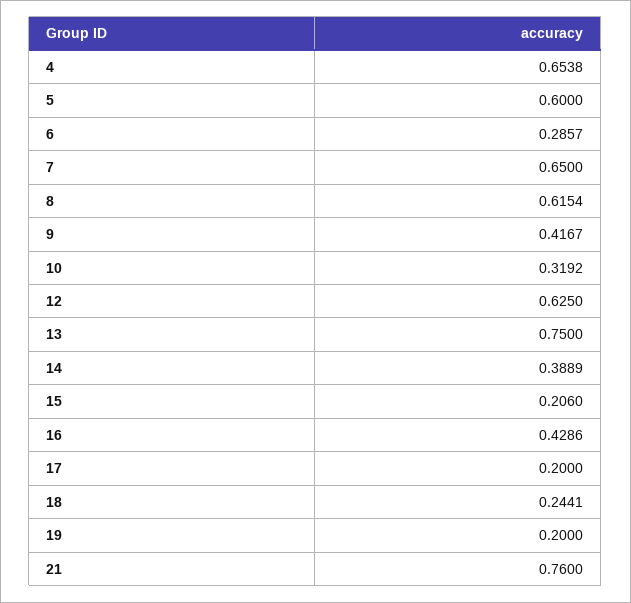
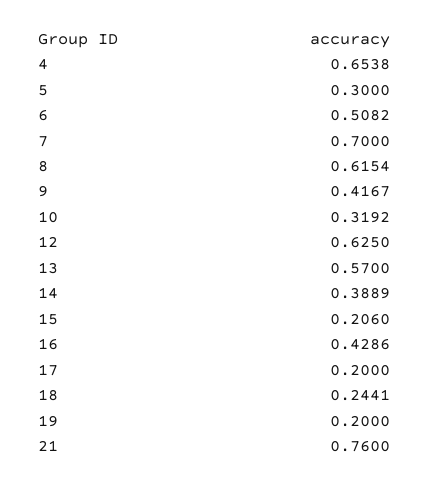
5: 0.6 -> 0.3
6: 0.2857 -> 0.5082
7: 0.65 -> 0.7
13: 0.75 -> 0.57

